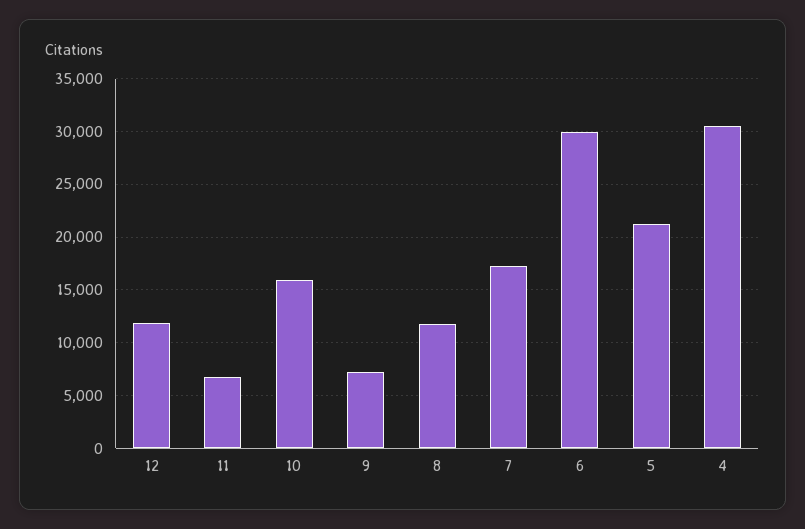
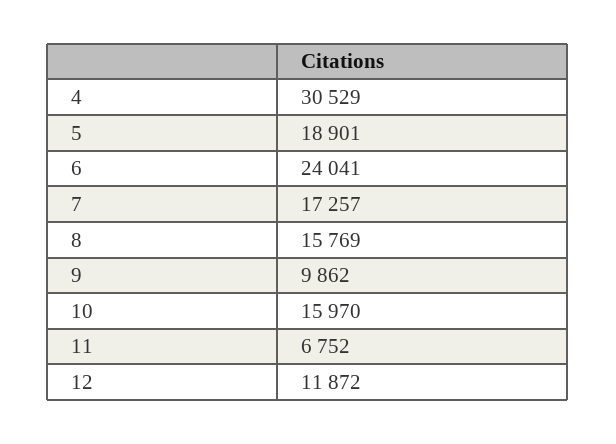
9: 7000 -> 9862
8: 12000 -> 15769
6: 30000 -> 24041
5: 21000 -> 18901

